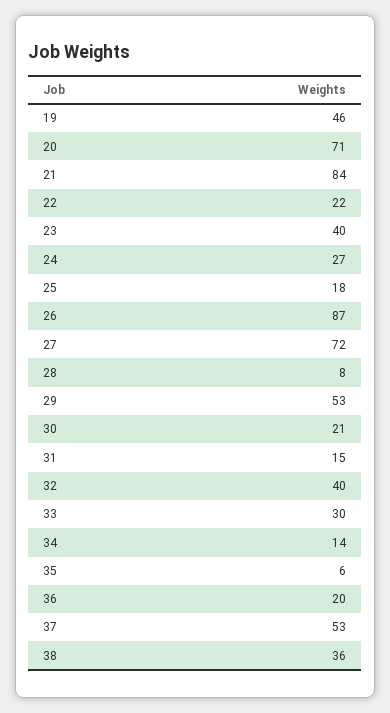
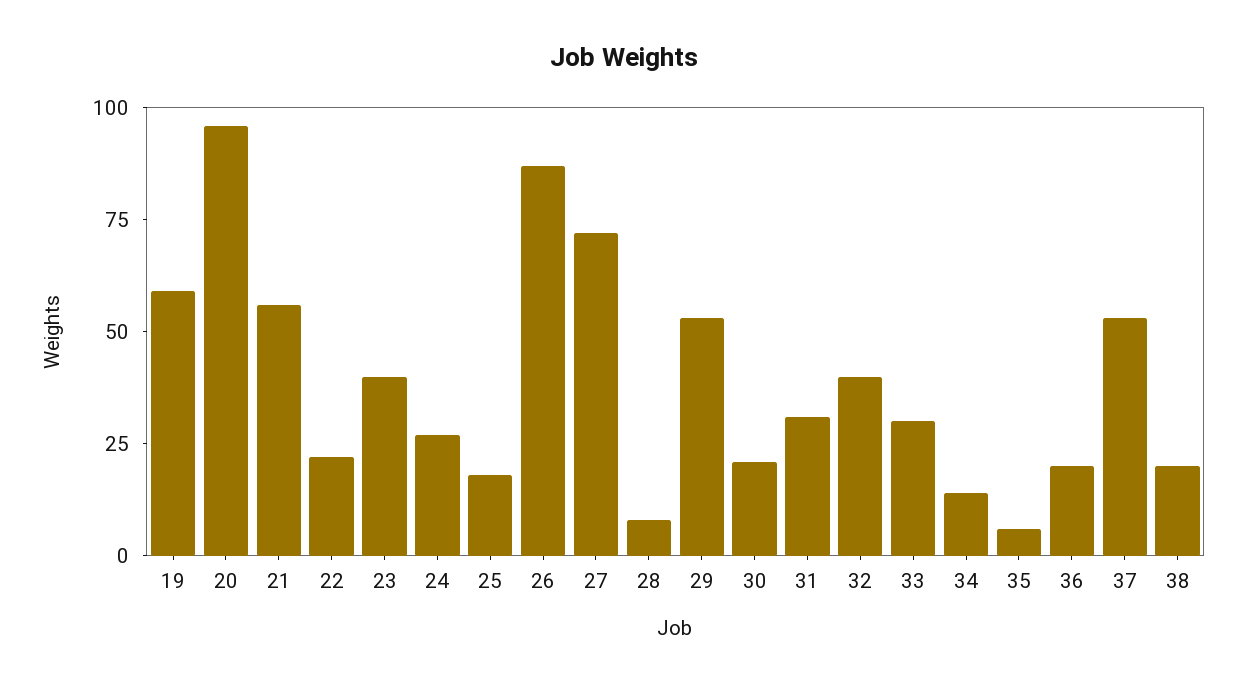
19: 46 -> 60
20: 71 -> 95
21: 84 -> 55
31: 15 -> 30
38: 36 -> 20

